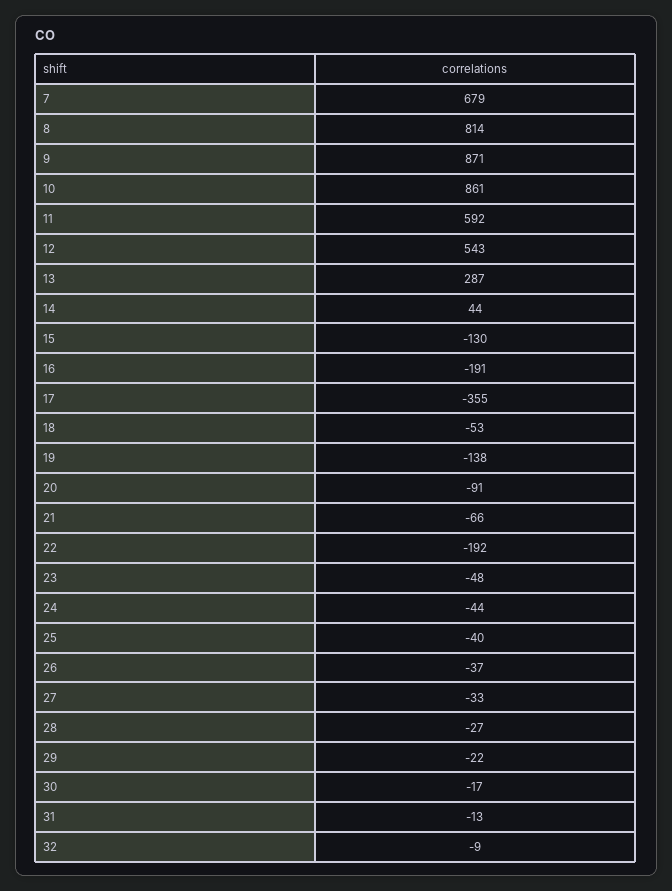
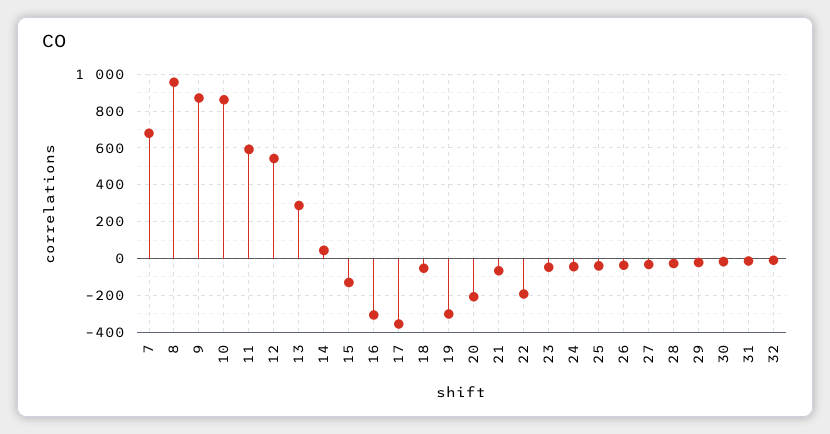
8: 814 -> 950
16: -191 -> -300
19: -138 -> -300
20: -91 -> -200

